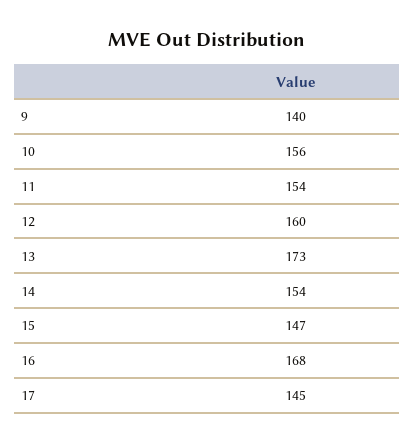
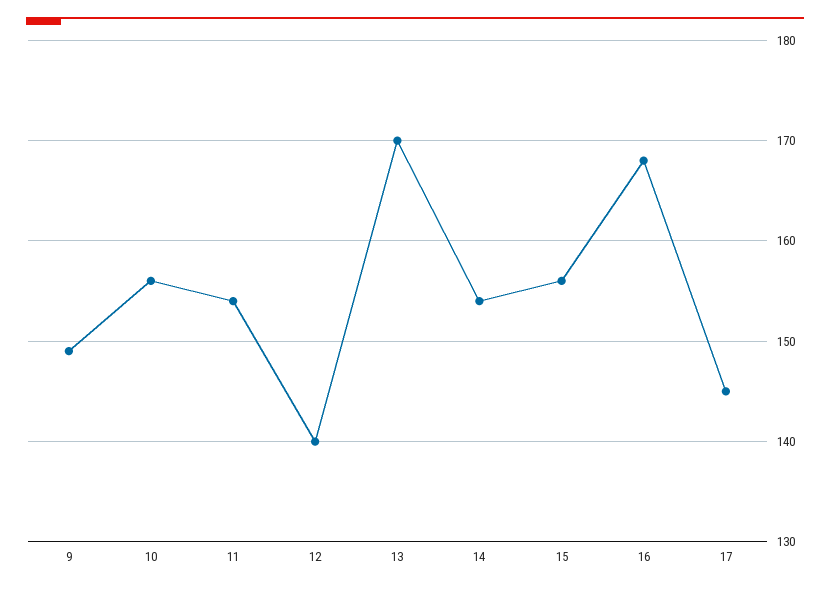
9: 140 -> 149
12: 160 -> 140
13: 173 -> 170
15: 147 -> 156

